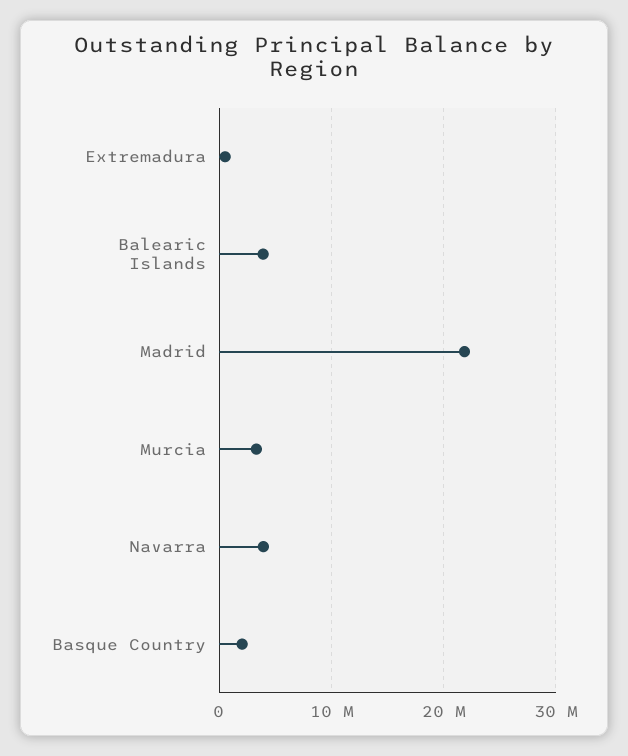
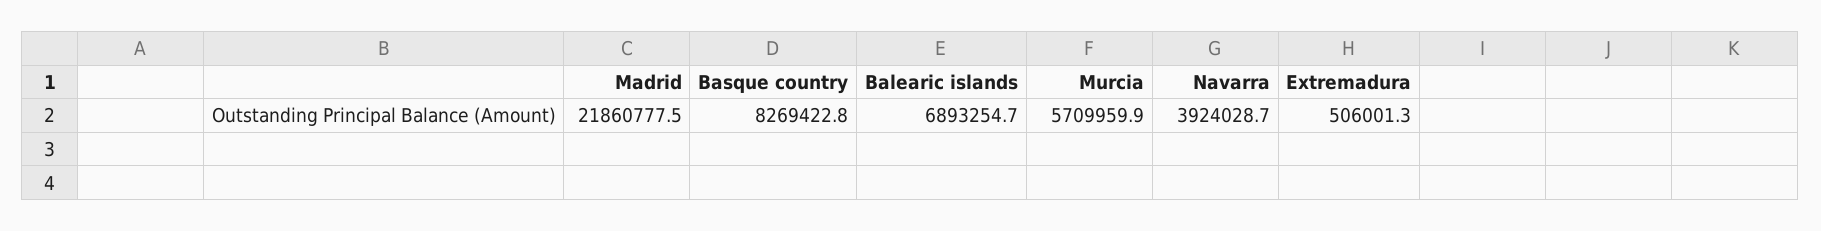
Balearic Islands: 4000000 -> 6893254.7
Murcia: 3000000 -> 5709959.9
Basque Country: 2000000 -> 8269422.8

